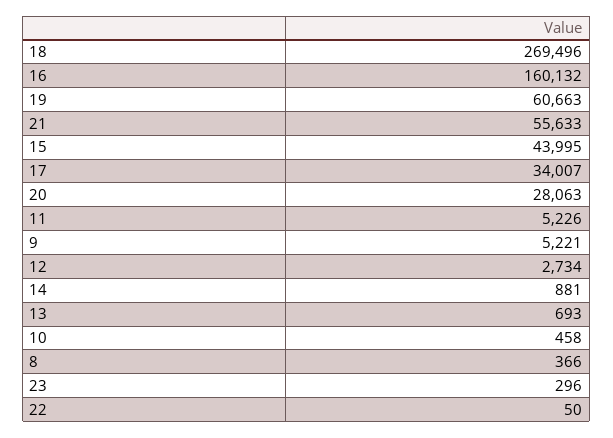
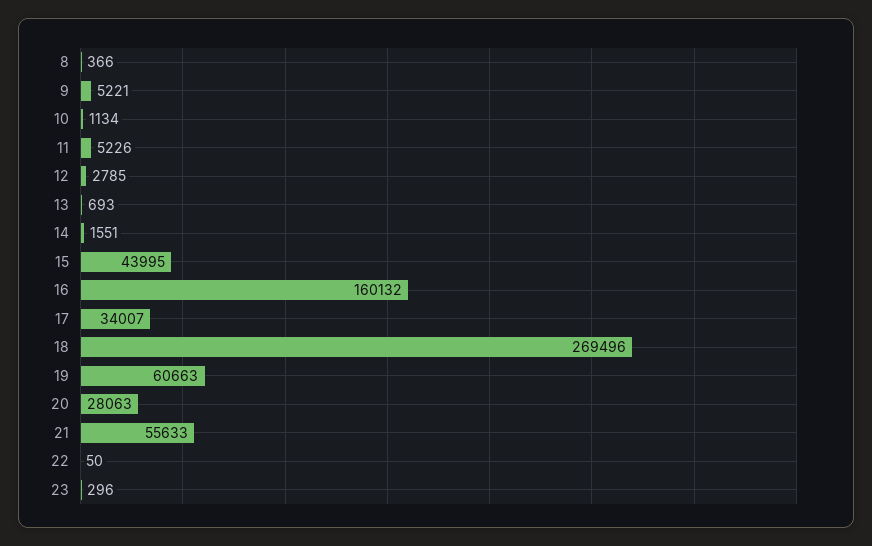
12: 2734 -> 2785
14: 881 -> 1551
10: 458 -> 1134

